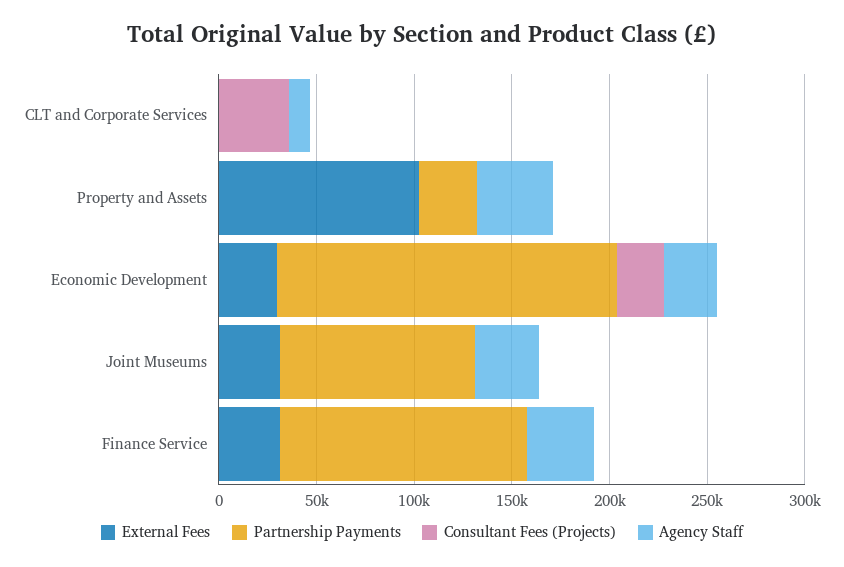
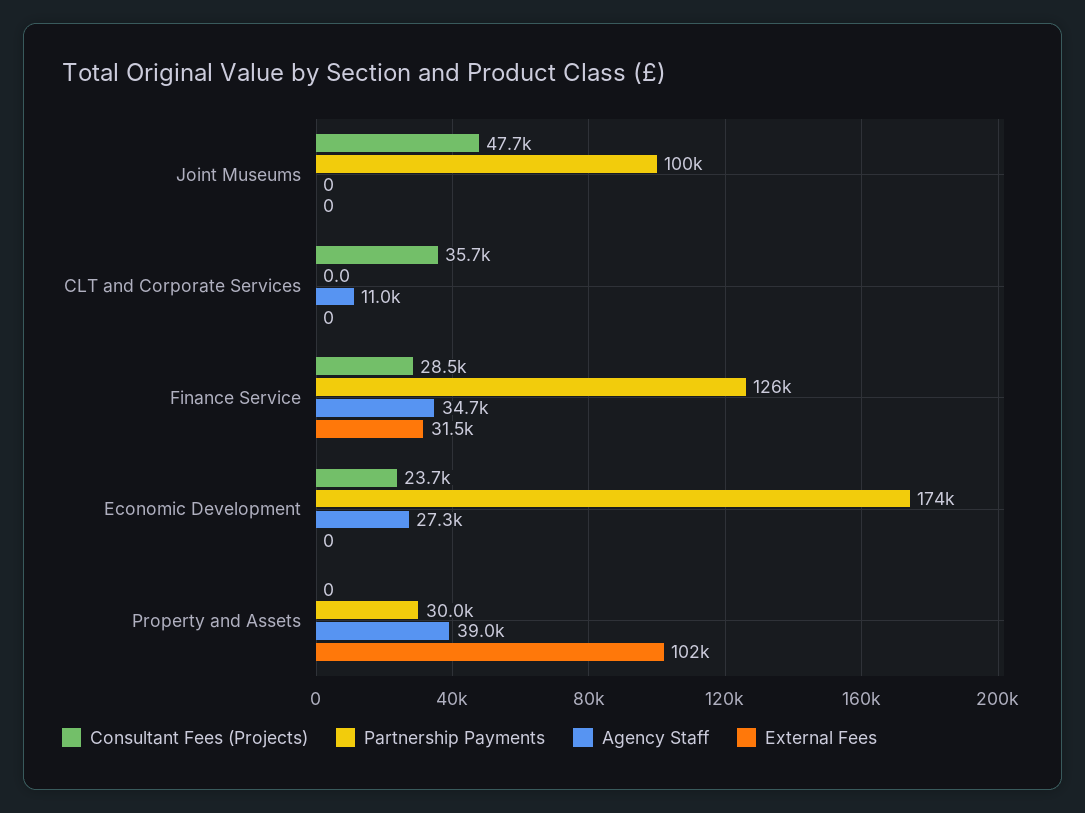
External Fees, Economic Development: 30000 -> 0
External Fees, Joint Museums: 30000 -> 0
Consultant Fees (Projects), Joint Museums: 0 -> 47700
Agency Staff, Joint Museums: 30000 -> 0
Consultant Fees (Projects), Finance Service: 0 -> 28500

